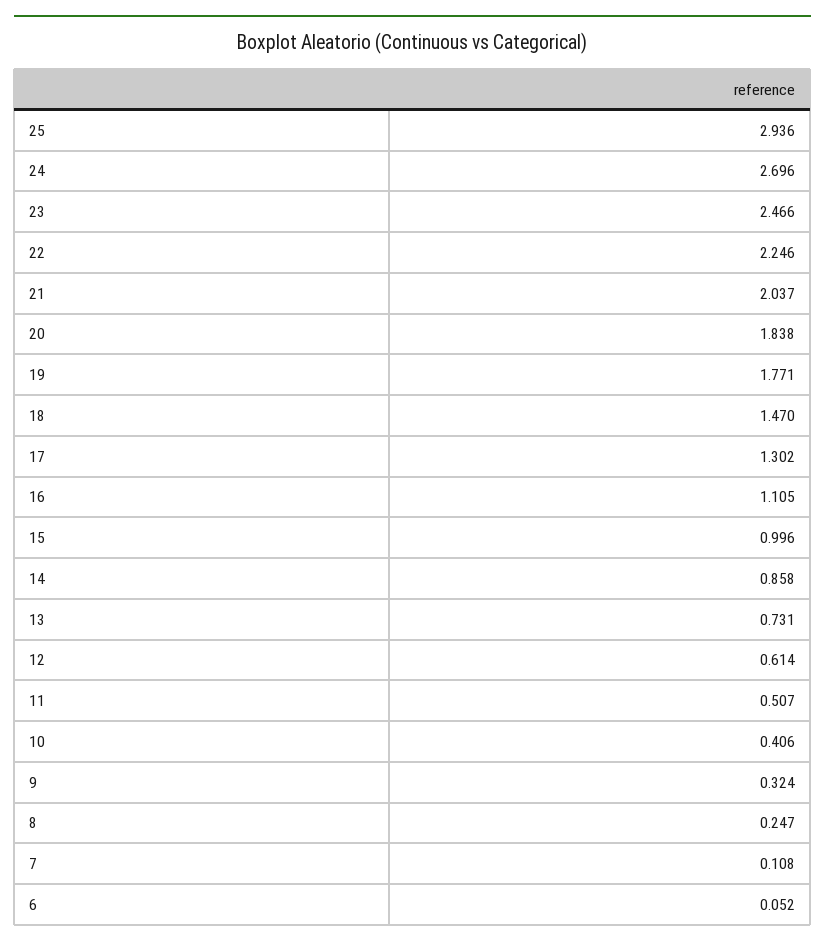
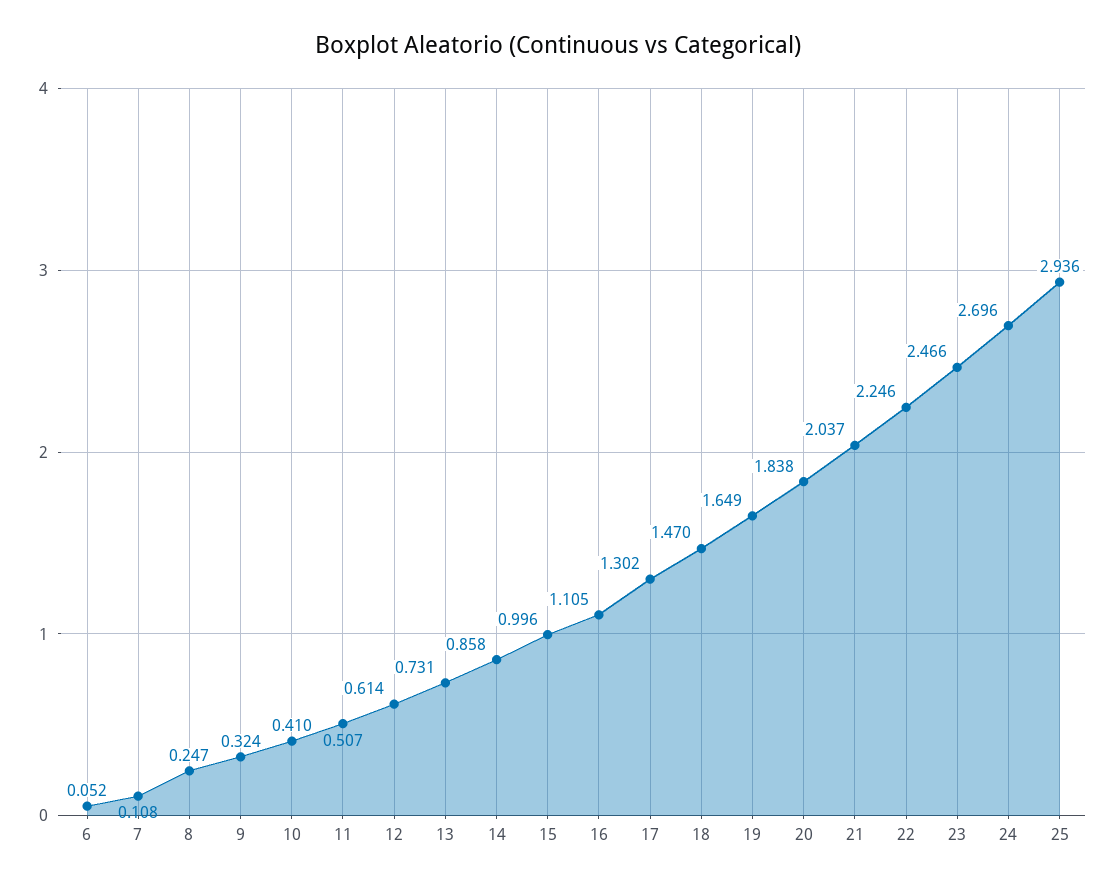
19: 1.771 -> 1.649
10: 0.406 -> 0.41

